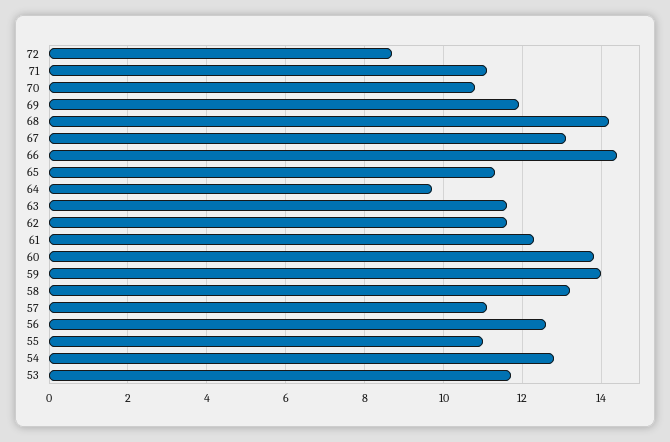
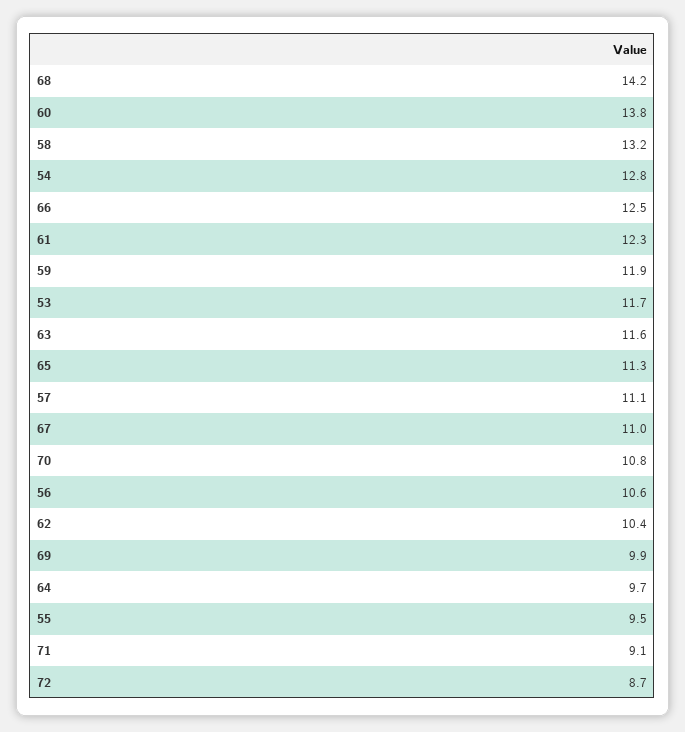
71: 11 -> 9.1
69: 12 -> 9.9
67: 13 -> 11
66: 14.5 -> 12.5
62: 11.5 -> 10.4
59: 14 -> 11.9
56: 12.5 -> 10.6
55: 11 -> 9.5

